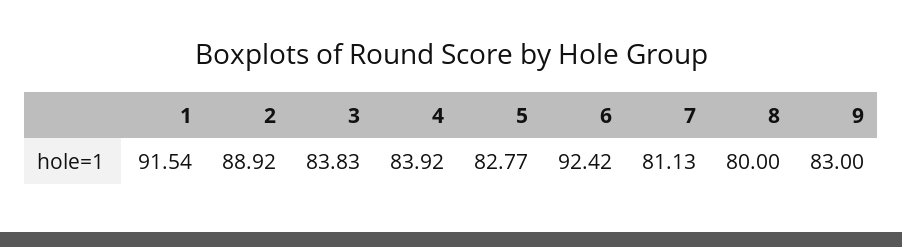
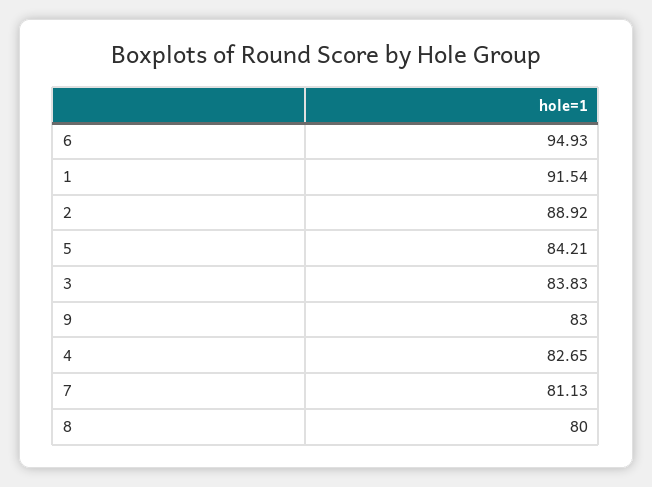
4: 83.92 -> 82.65
5: 82.77 -> 84.21
6: 92.42 -> 94.93

